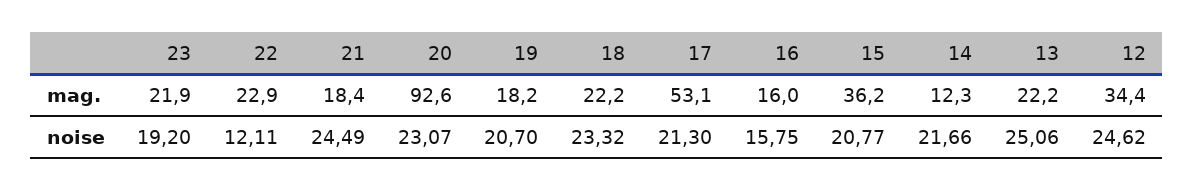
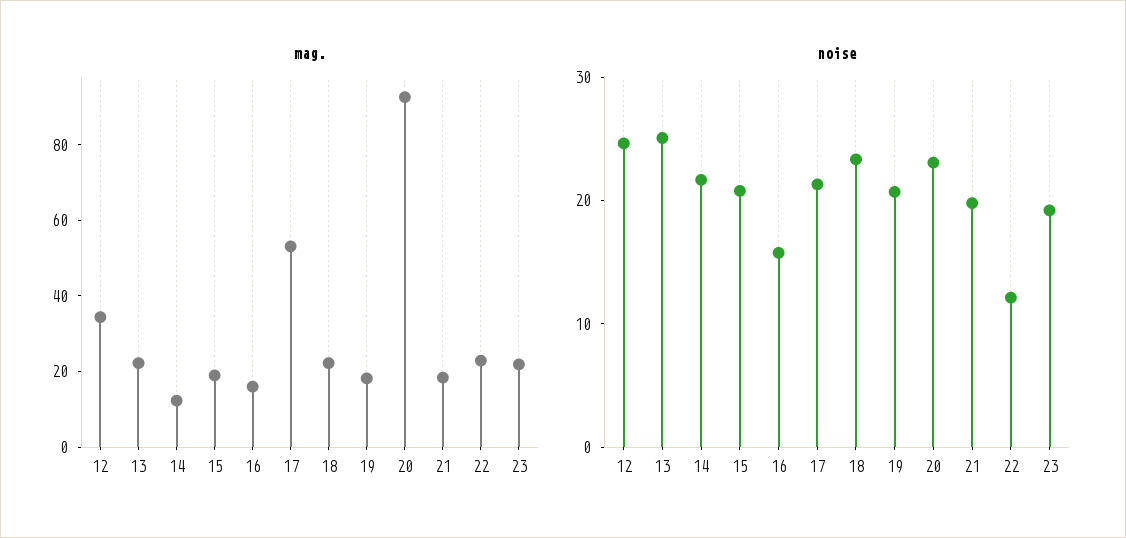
mag., 15: 36.2 -> 20
noise, 21: 24.49 -> 20

